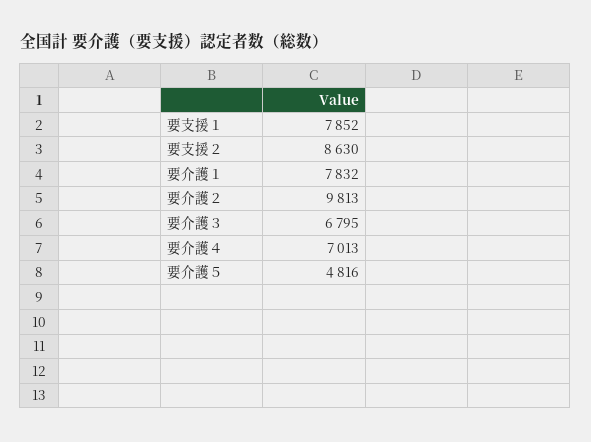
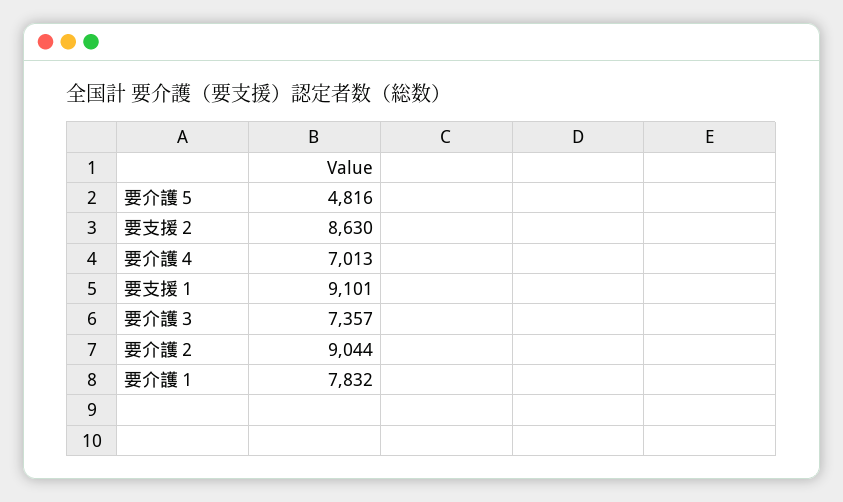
要支援１: 7852 -> 9101
要介護２: 9813 -> 9044
要介護３: 6795 -> 7357

